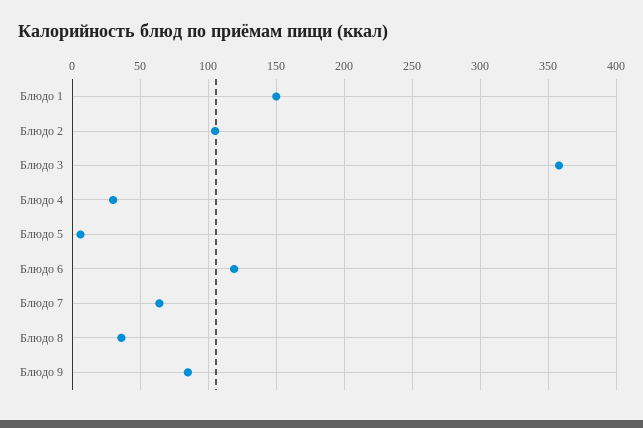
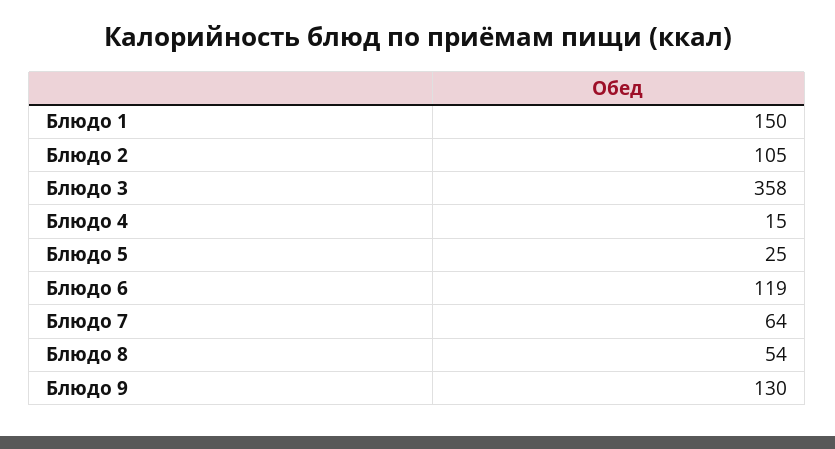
Блюдо 4: 30 -> 15
Блюдо 5: 5 -> 25
Блюдо 8: 35 -> 54
Блюдо 9: 85 -> 130

